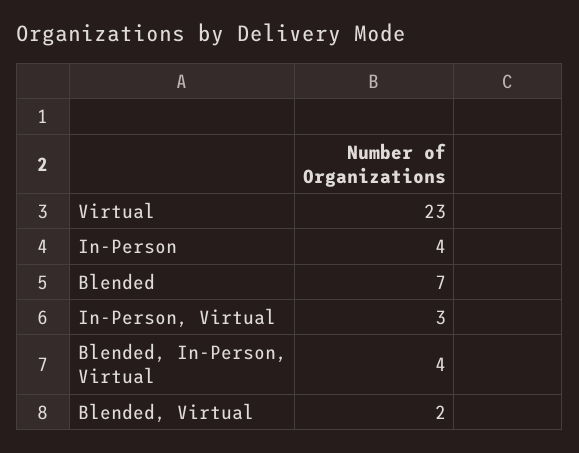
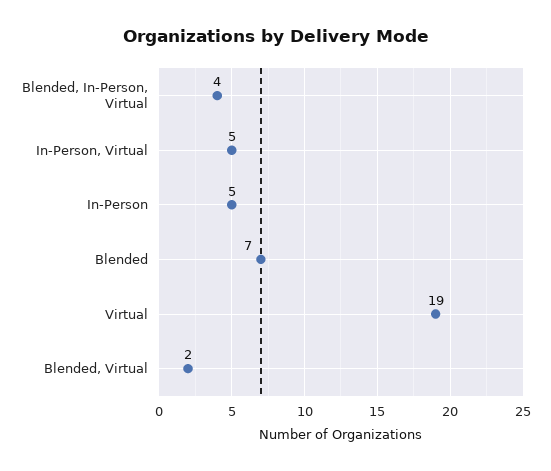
Virtual: 23 -> 19
In-Person: 4 -> 5
In-Person, Virtual: 3 -> 5

